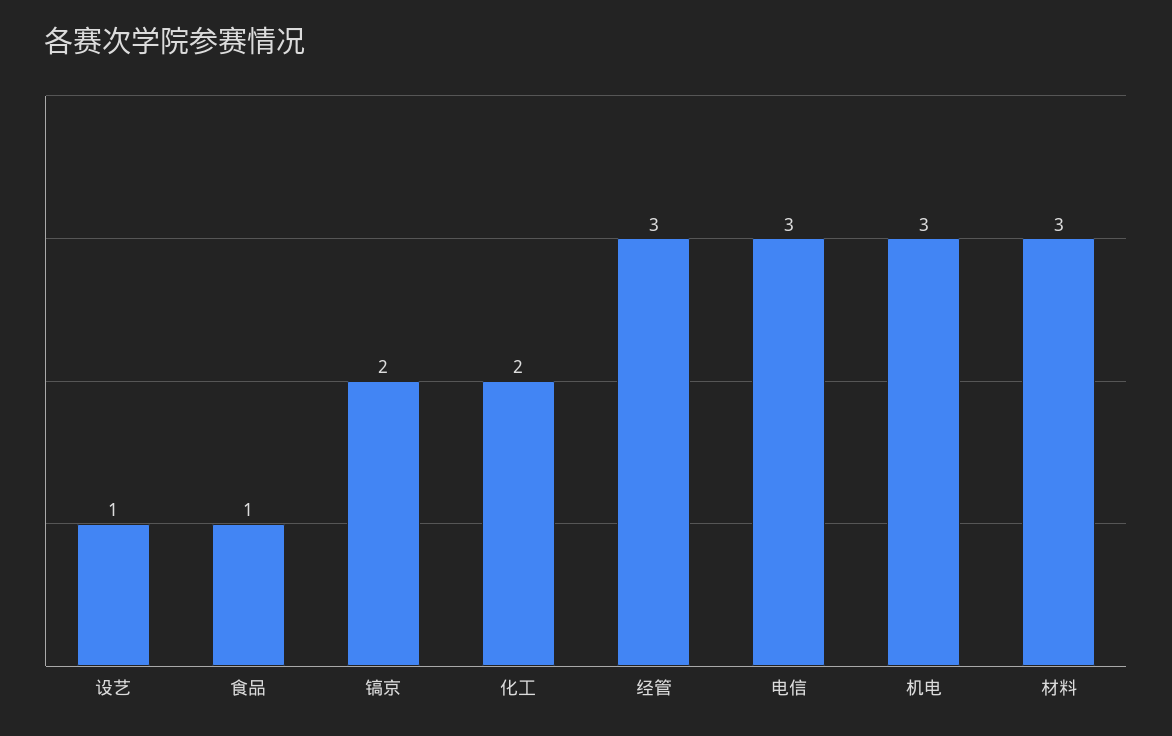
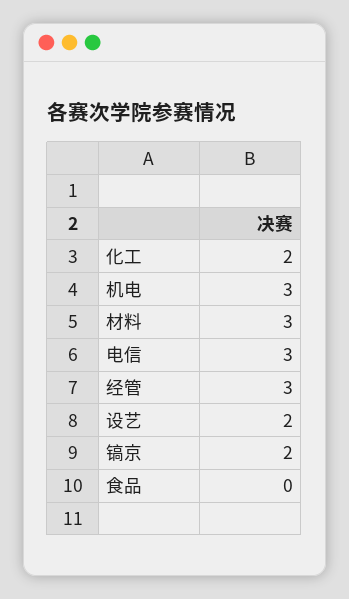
设艺: 1 -> 2
食品: 1 -> 0

